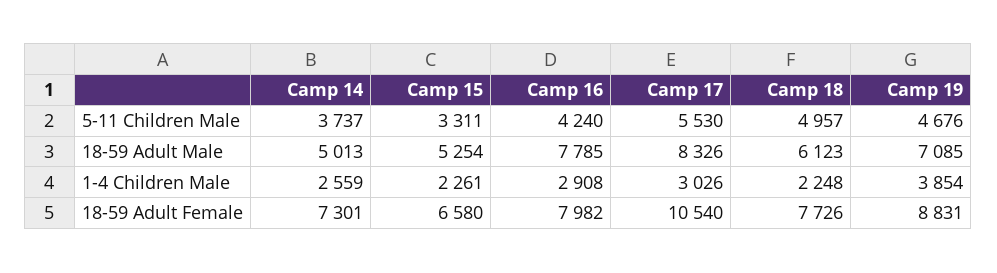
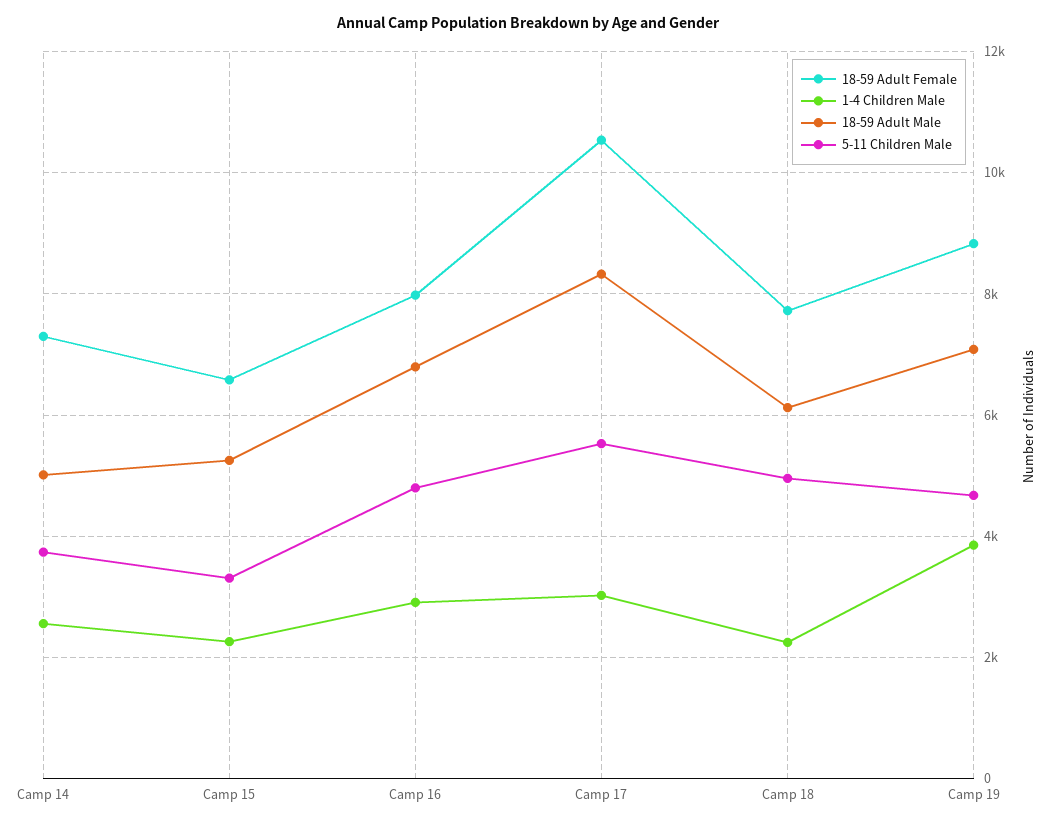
5-11 Children Male, Camp 16: 4240 -> 4800
18-59 Adult Male, Camp 16: 7785 -> 6800

